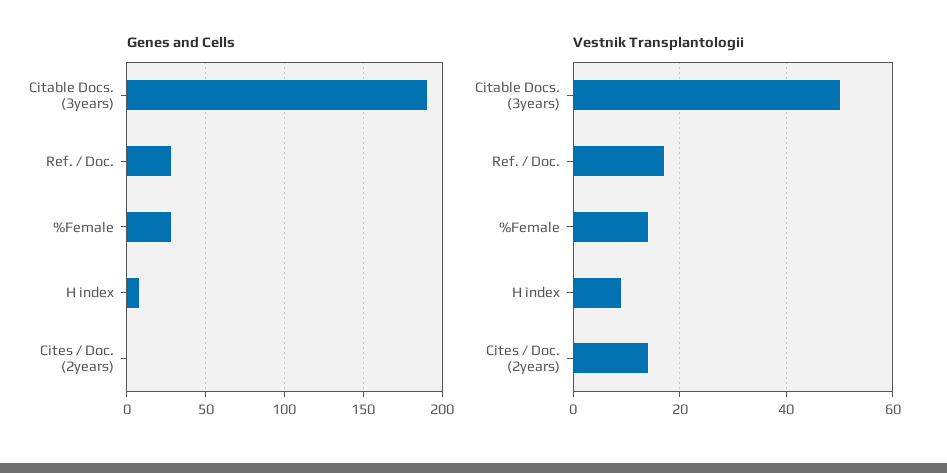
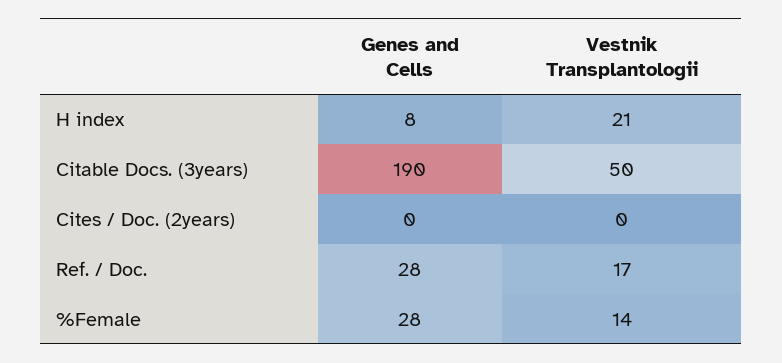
Vestnik Transplantologii, H index: 10 -> 21
Vestnik Transplantologii, Cites / Doc. (2years): 15 -> 0

